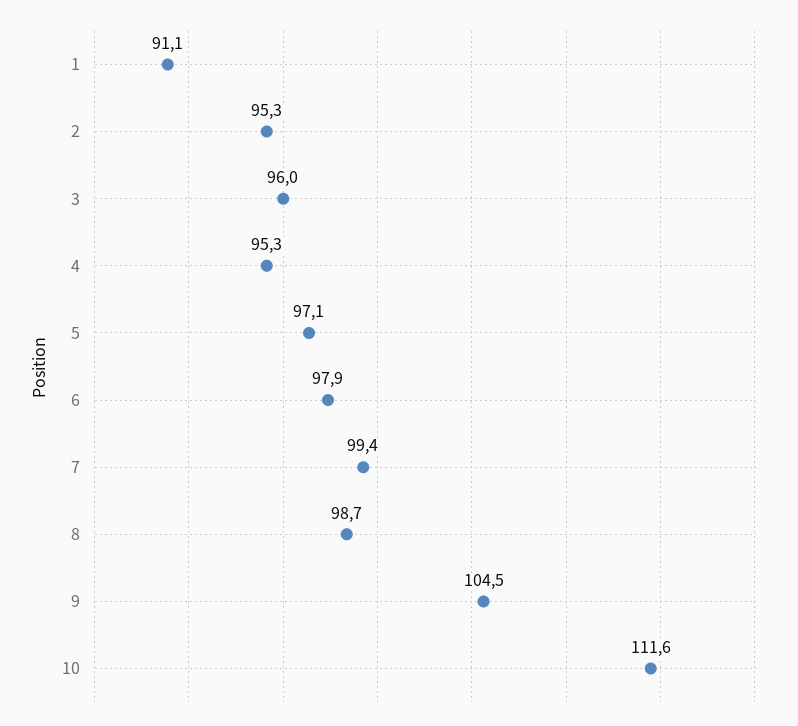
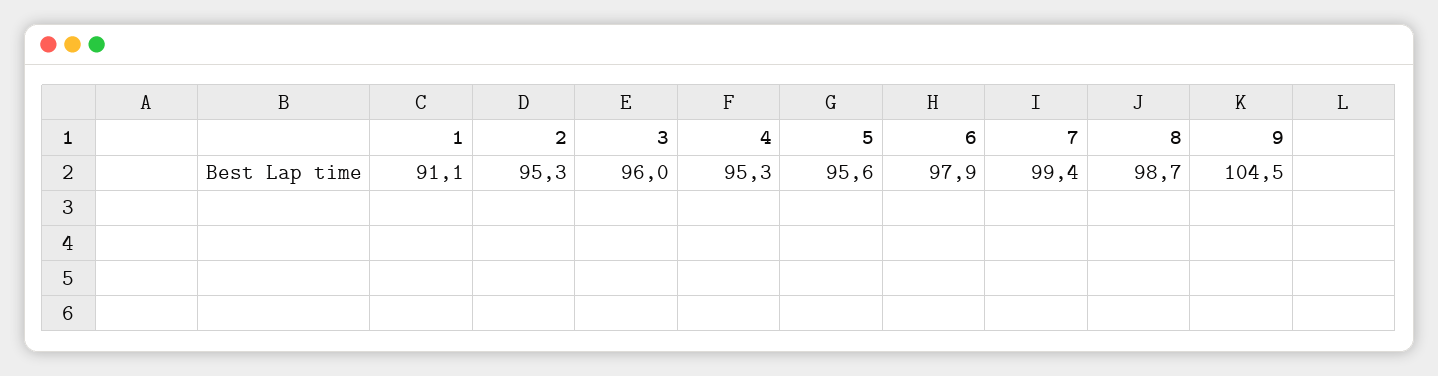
5: 97.1 -> 95.6
10: 111.6 -> none

